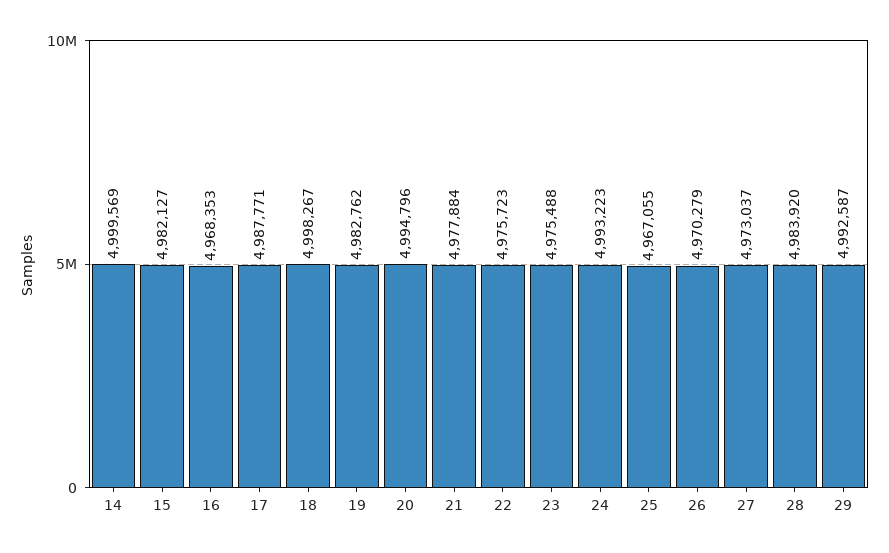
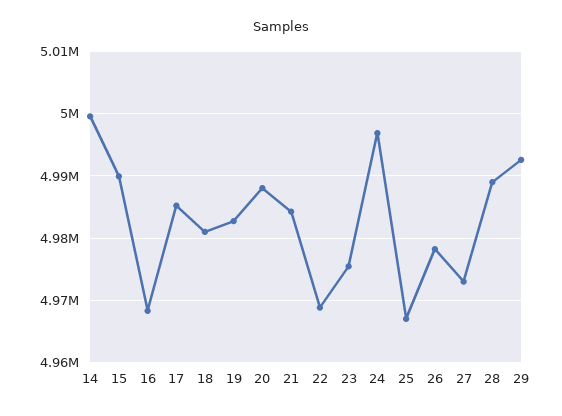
15: 4982127 -> 4990000
17: 4987771 -> 4985000
18: 4998267 -> 4981000
20: 4994796 -> 4988000
21: 4977884 -> 4984000
22: 4975723 -> 4969000
24: 4993223 -> 4997000
26: 4970279 -> 4978000
28: 4983920 -> 4989000

